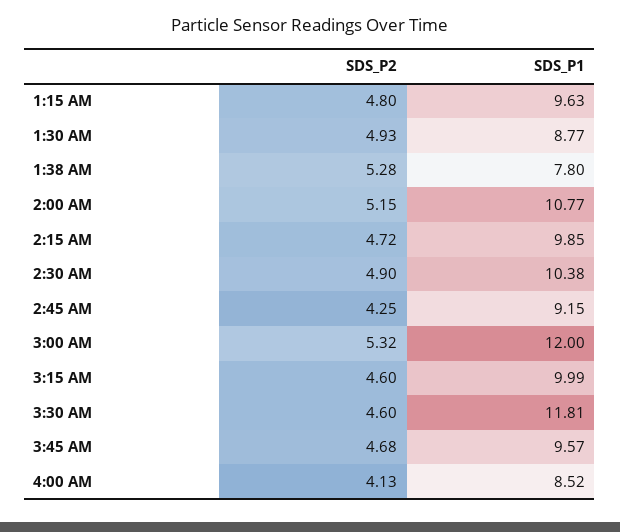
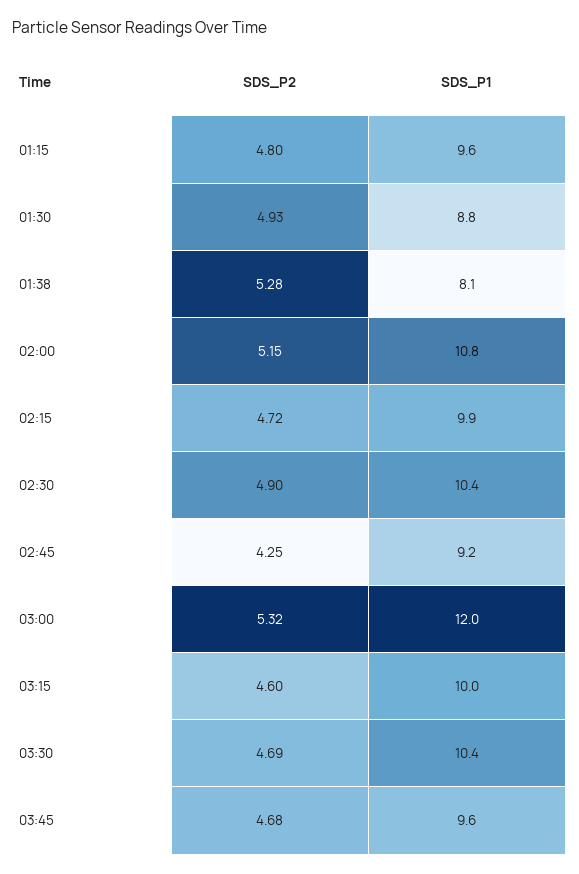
SDS_P1, 1:38 AM: 7.8 -> 8.1
SDS_P2, 3:30 AM: 4.6 -> 4.69
SDS_P1, 3:30 AM: 11.81 -> 10.4
SDS_P2, 4:00 AM: 4.13 -> none
SDS_P1, 4:00 AM: 8.52 -> none

